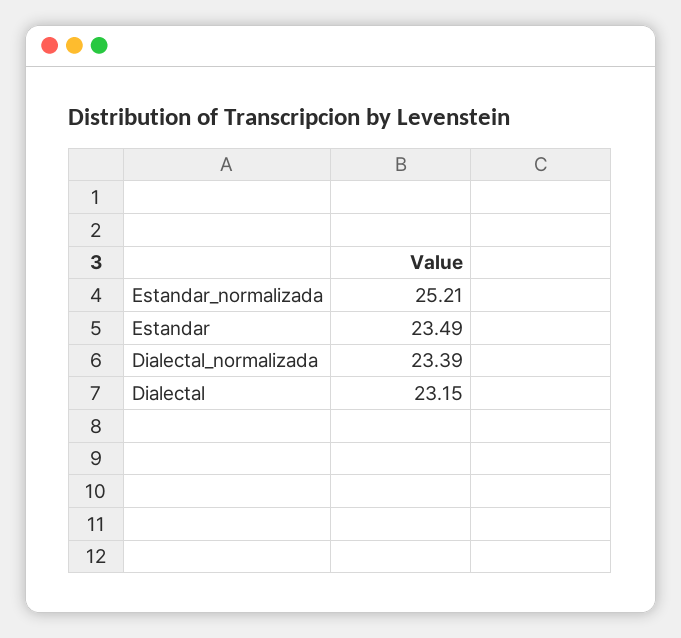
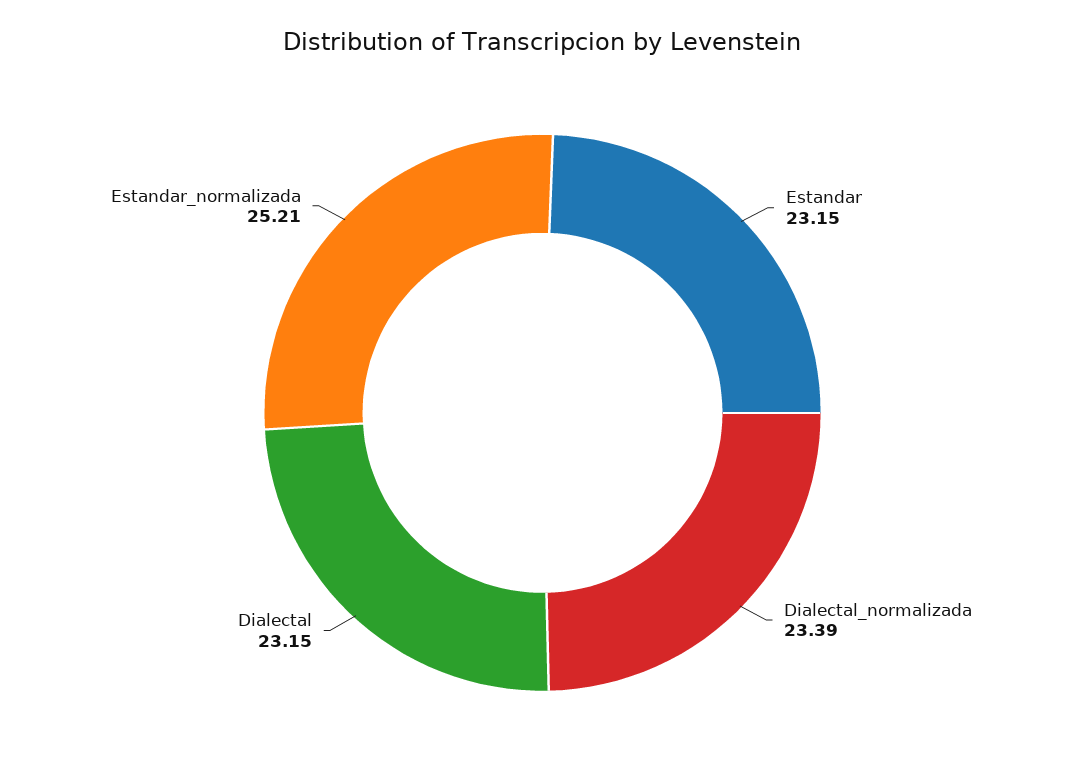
Estandar: 23.49 -> 23.15

